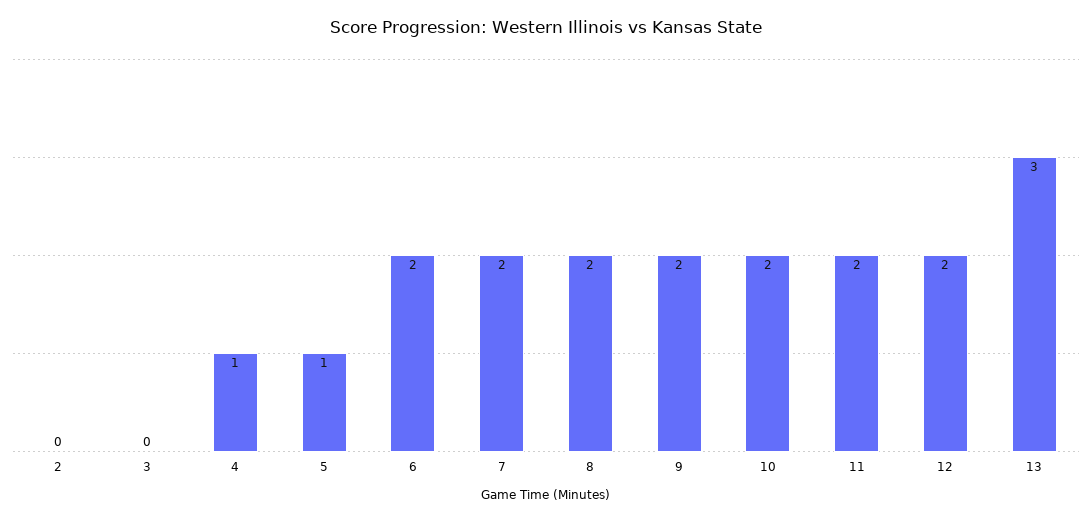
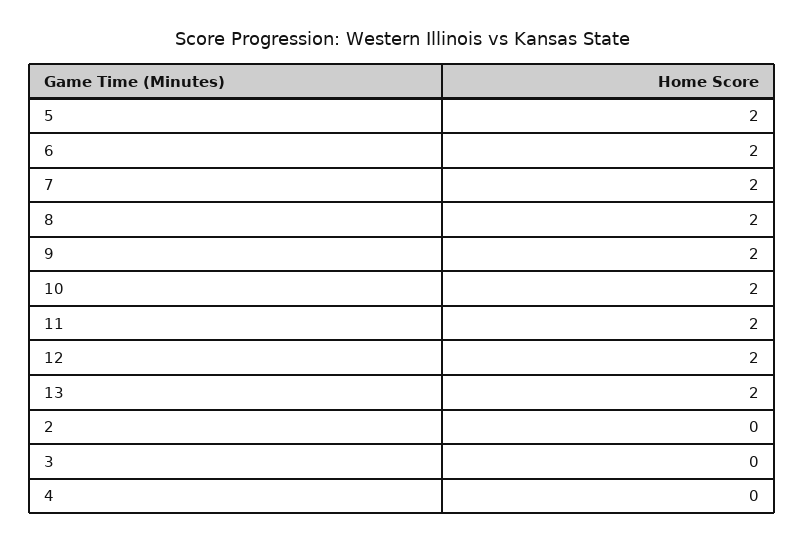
4: 1 -> 0
5: 1 -> 2
13: 3 -> 2

